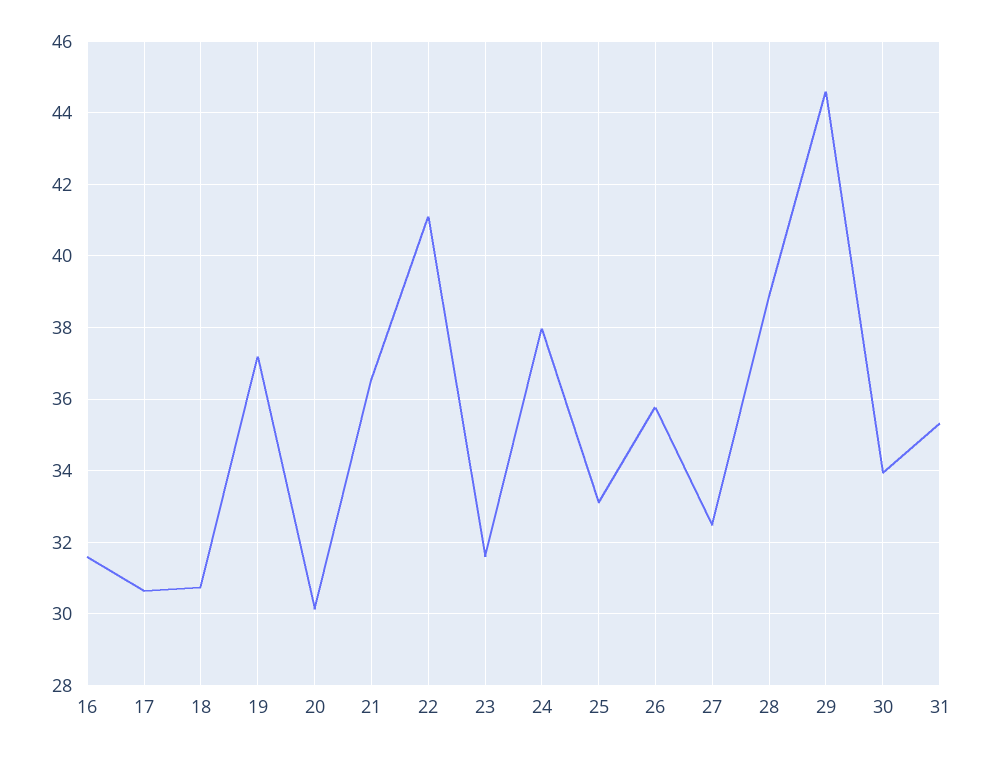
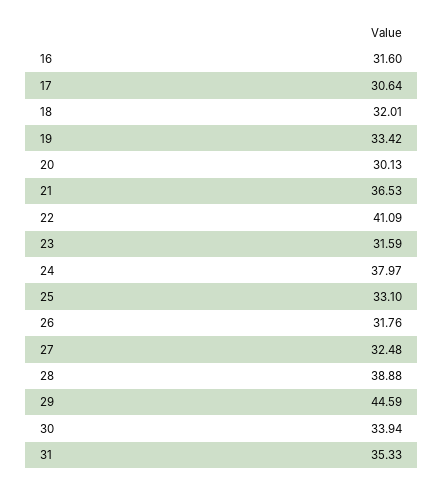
18: 30.8 -> 32.01
19: 37.2 -> 33.42
26: 35.8 -> 31.76

